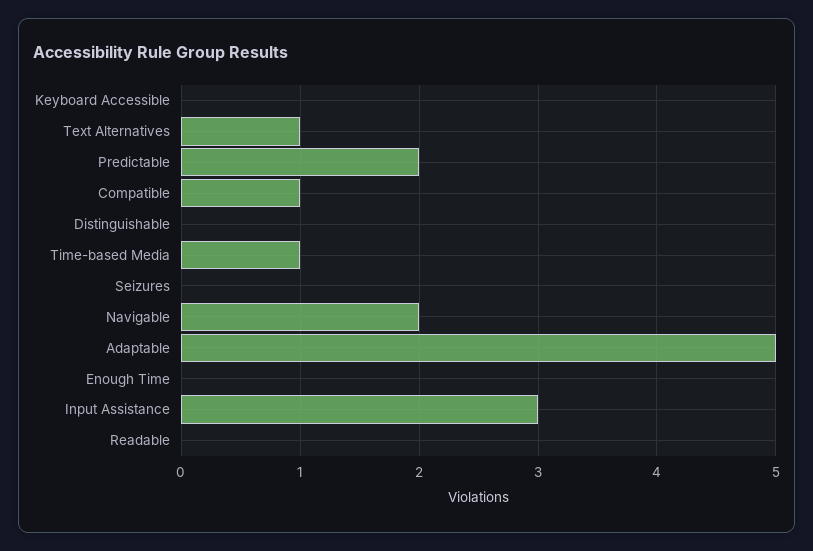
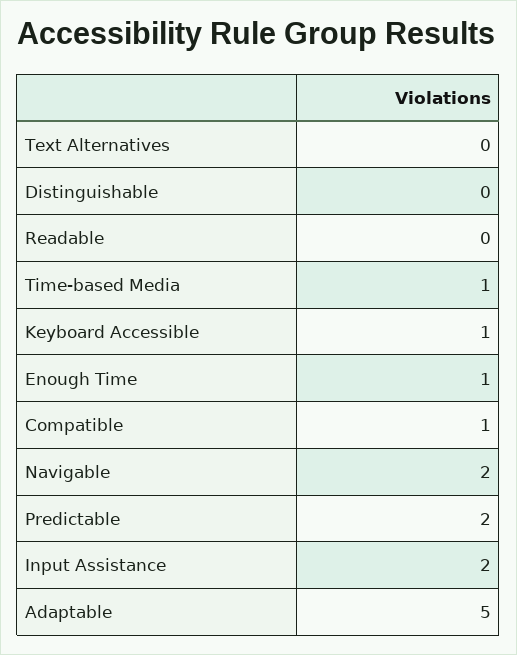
Keyboard Accessible: 0 -> 1
Text Alternatives: 1 -> 0
Seizures: 0 -> none
Enough Time: 0 -> 1
Input Assistance: 3 -> 2

